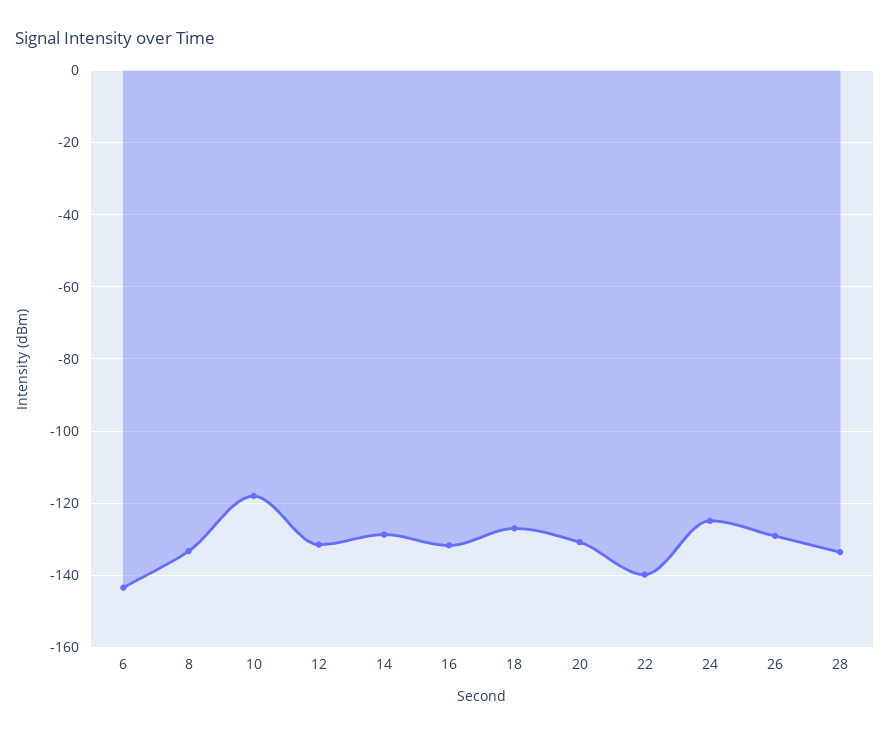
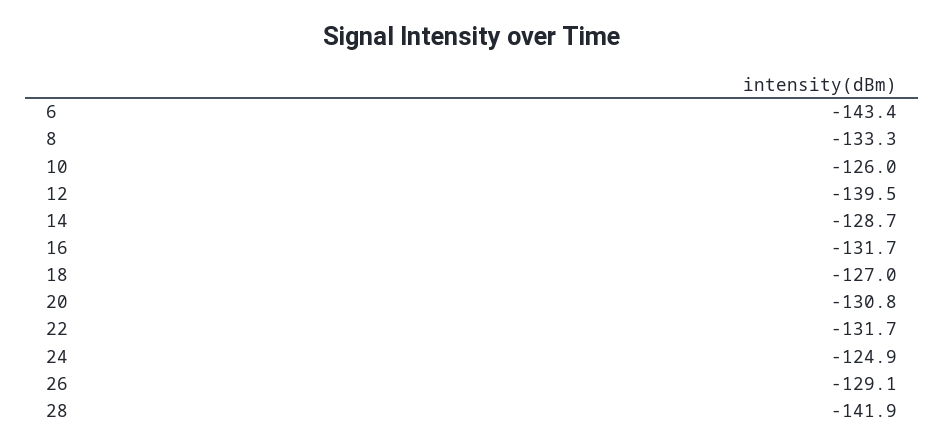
10: -118 -> -126
12: -132 -> -139.5
22: -140 -> -131.7
28: -134 -> -141.9

